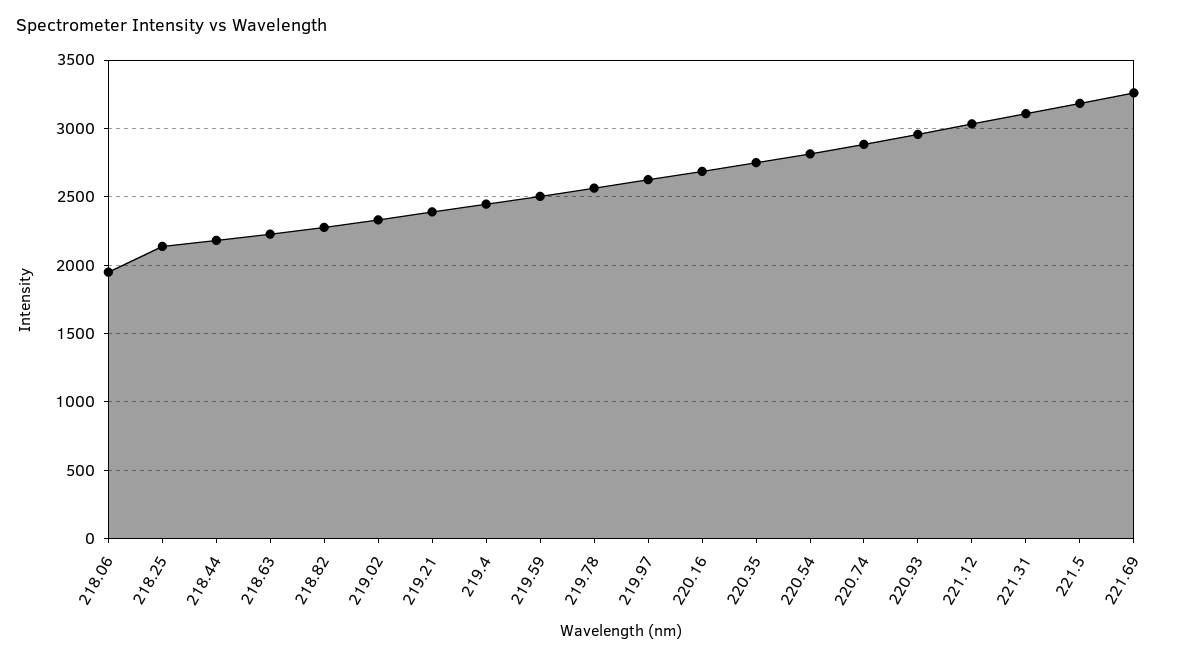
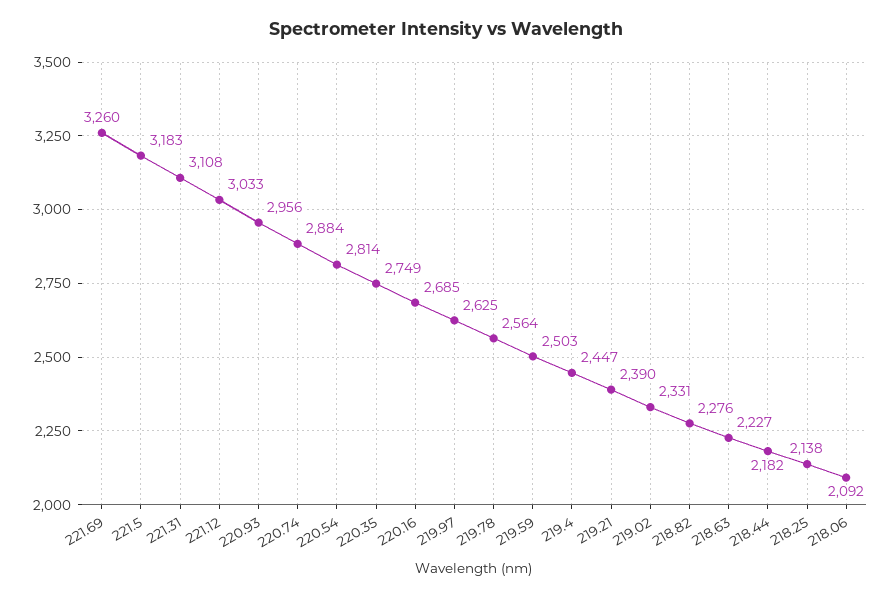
218.06: 1950 -> 2092

